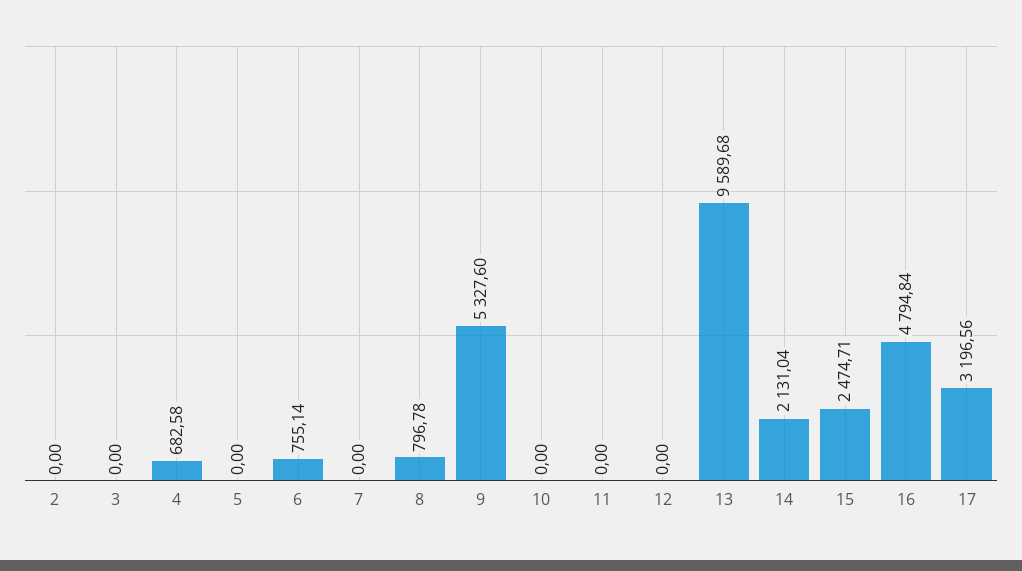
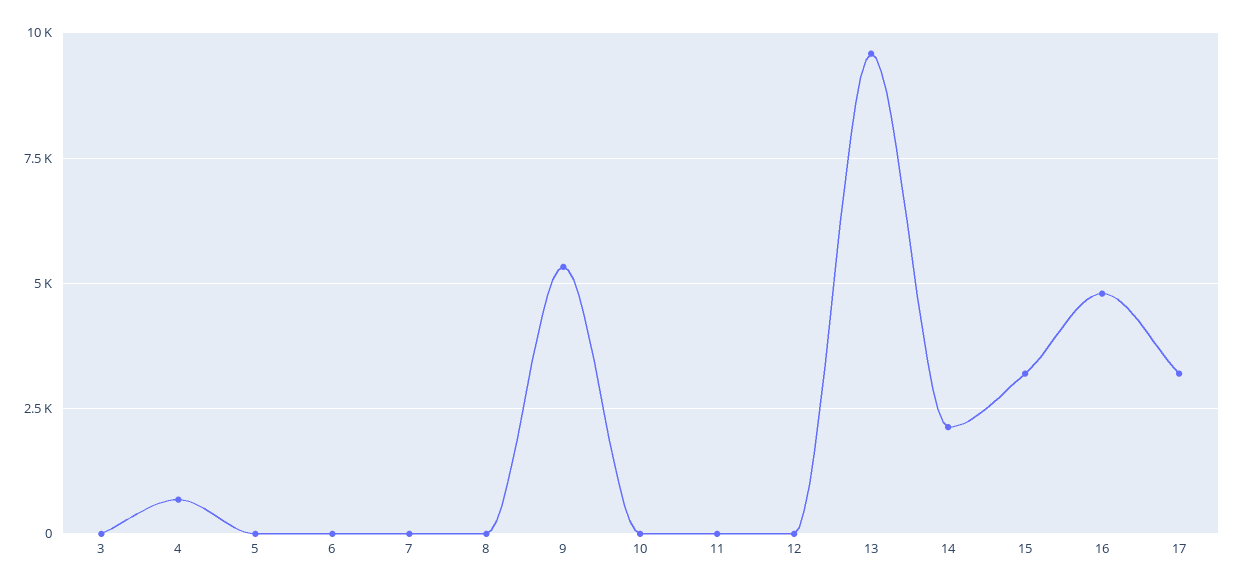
2: 0 -> none
6: 755.14 -> 0
8: 796.78 -> 0
15: 2474.71 -> 3250

